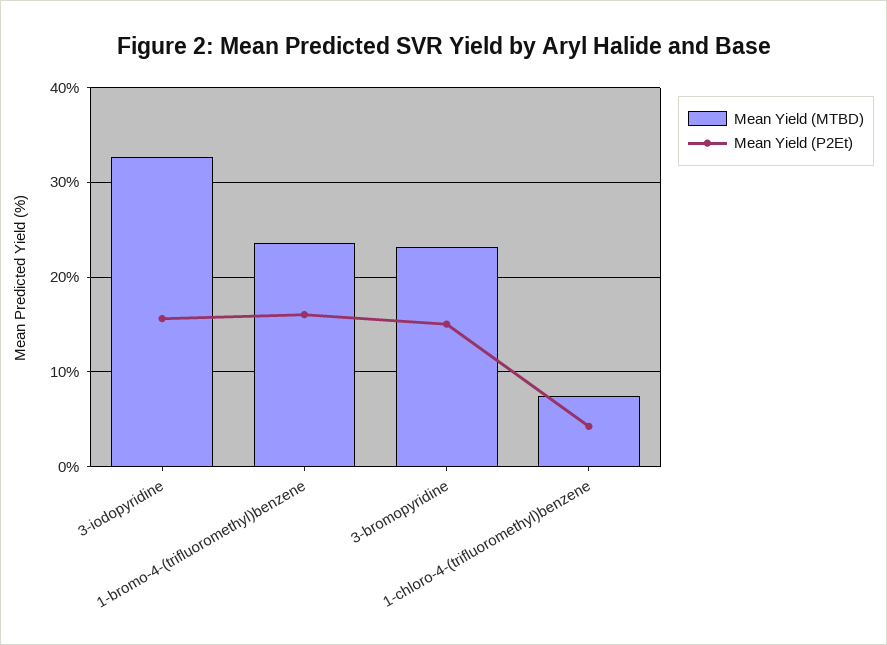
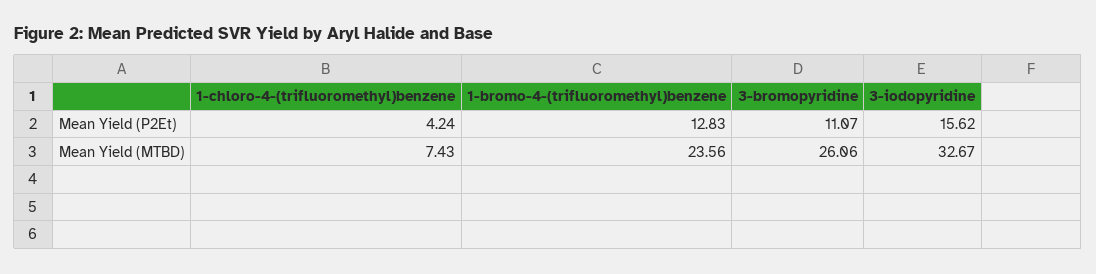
Mean Yield (P2Et), 1-bromo-4-(trifluoromethyl)benzene: 16 -> 12.83
Mean Yield (MTBD), 3-bromopyridine: 23 -> 26.06
Mean Yield (P2Et), 3-bromopyridine: 15 -> 11.07

